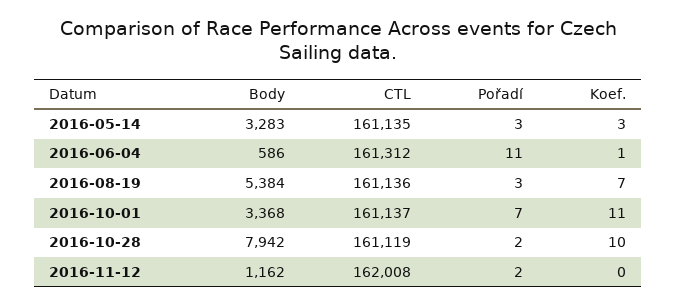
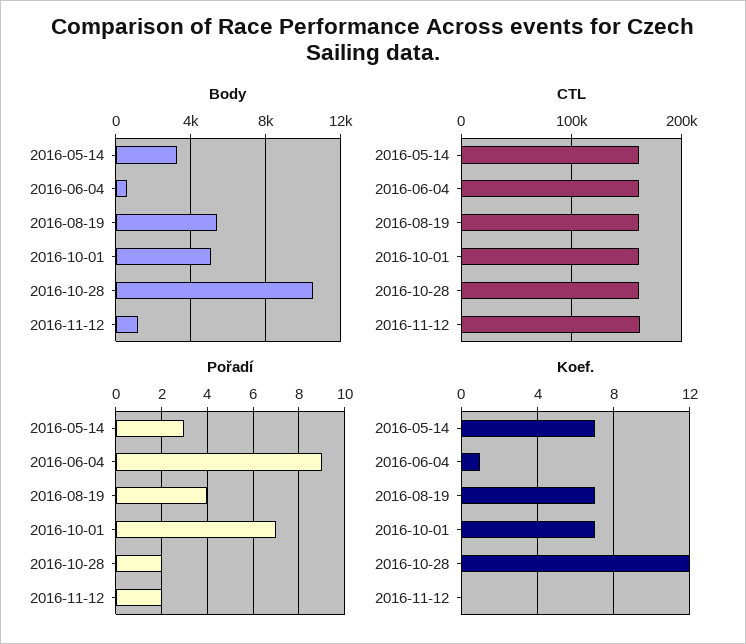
Koef., 2016-05-14: 3 -> 7
Pořadí, 2016-06-04: 11 -> 9
Pořadí, 2016-08-19: 3 -> 4
Body, 2016-10-01: 3368 -> 5000
Koef., 2016-10-01: 11 -> 7
Body, 2016-10-28: 7942 -> 10500
Koef., 2016-10-28: 10 -> 12

